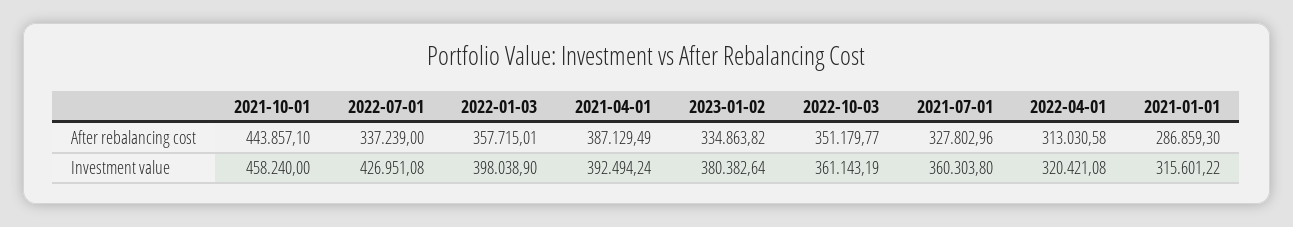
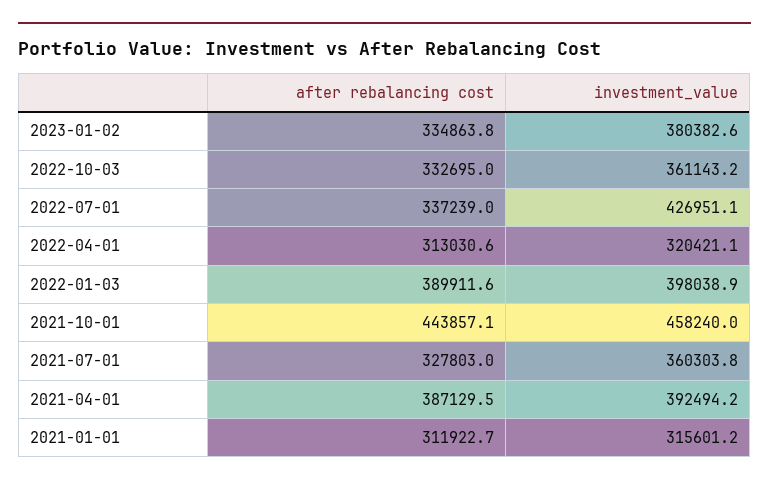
2022-01-03, After rebalancing cost: 357715.01 -> 389911.6
2022-10-03, After rebalancing cost: 351179.77 -> 332695
2021-01-01, After rebalancing cost: 286859.3 -> 311922.7

